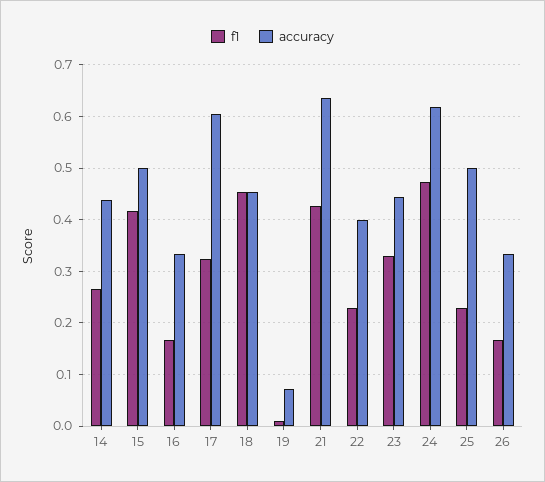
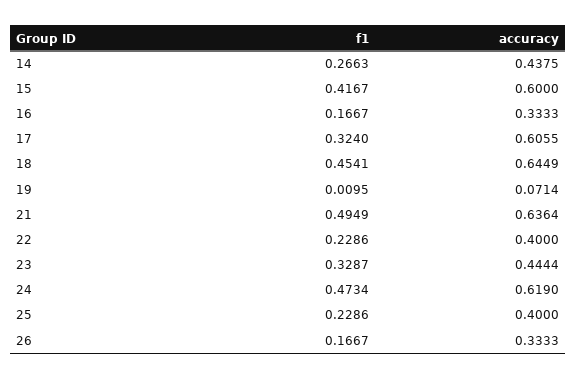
accuracy, 15: 0.5 -> 0.6
accuracy, 18: 0.46 -> 0.6449
f1, 21: 0.42 -> 0.4949
accuracy, 25: 0.5 -> 0.4

